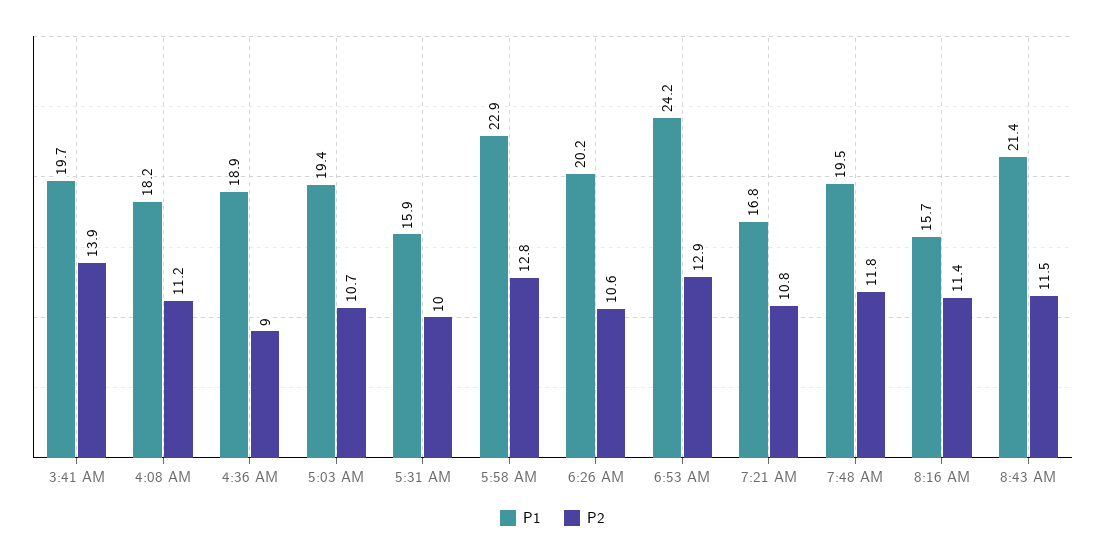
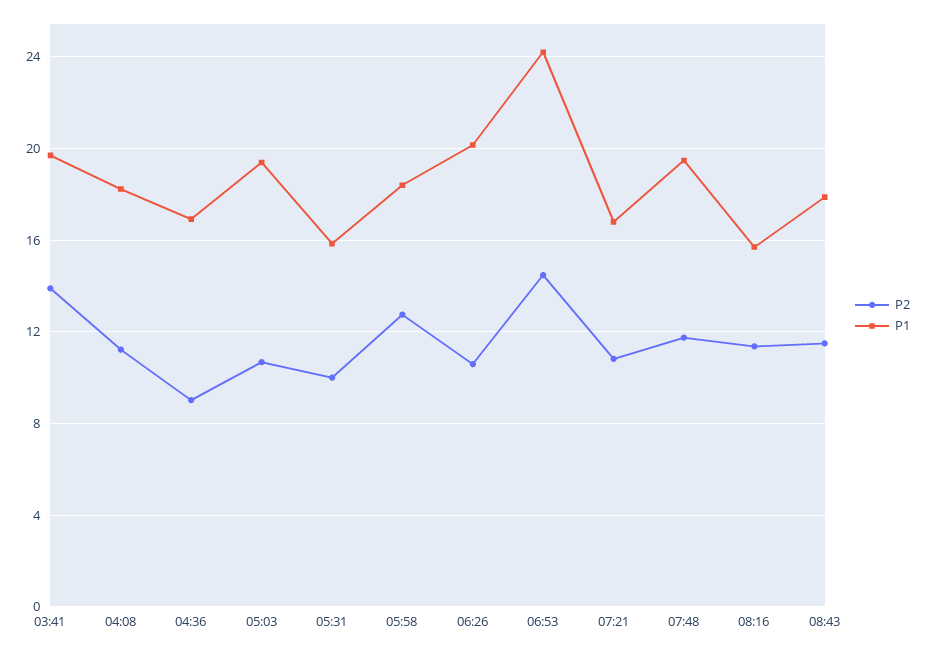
P1, 4:36 AM: 18.9 -> 17
P1, 5:58 AM: 22.9 -> 18.5
P2, 6:53 AM: 12.9 -> 14.5
P1, 8:43 AM: 21.4 -> 18

